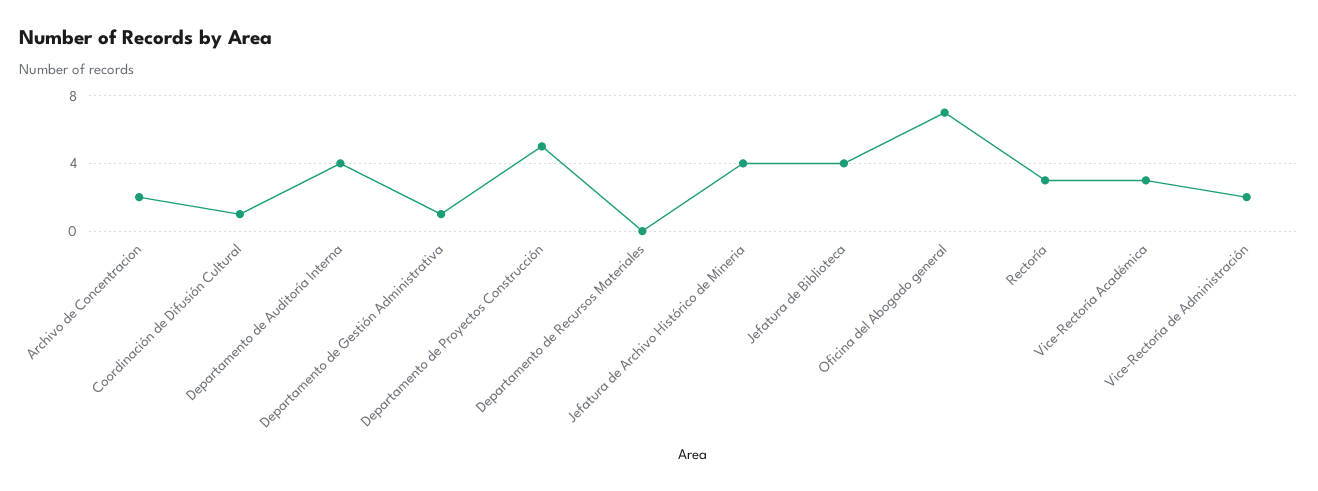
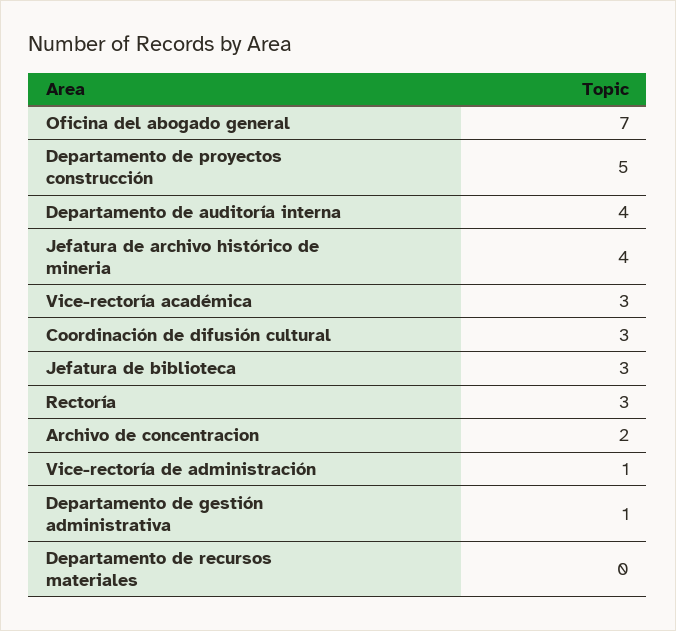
Coordinación de Difusión Cultural: 1 -> 3
Jefatura de Biblioteca: 4 -> 3
Vice-Rectoría de Administración: 2 -> 1

